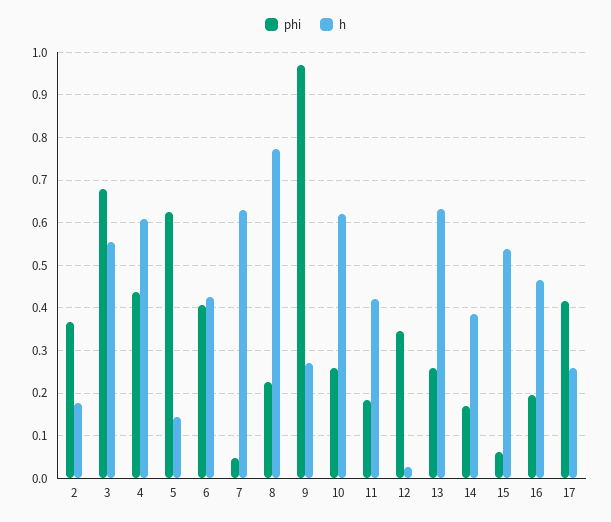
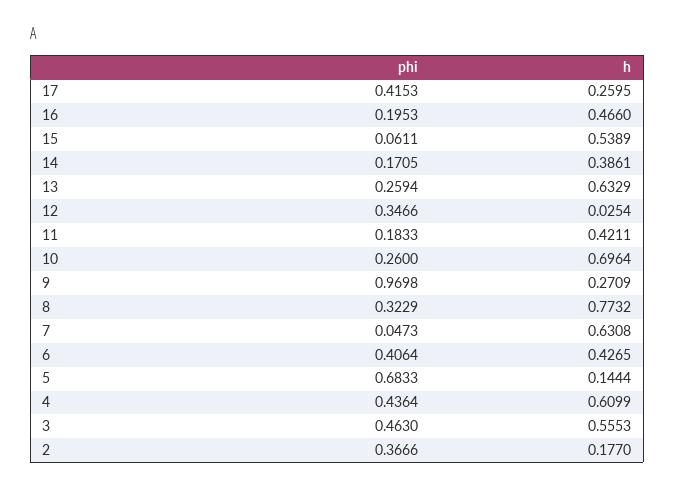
phi, 3: 0.68 -> 0.463
phi, 5: 0.62 -> 0.6833
phi, 8: 0.22 -> 0.3229
h, 10: 0.62 -> 0.6964

